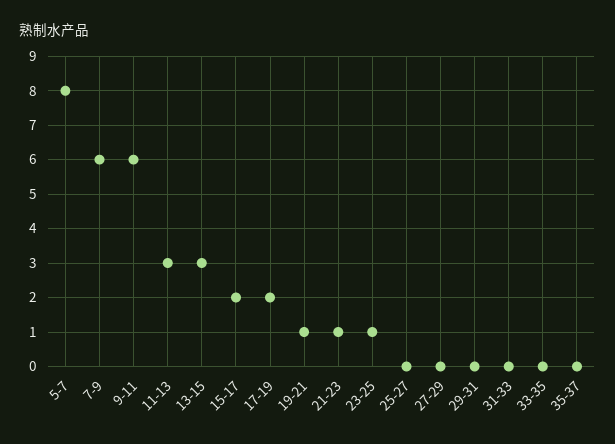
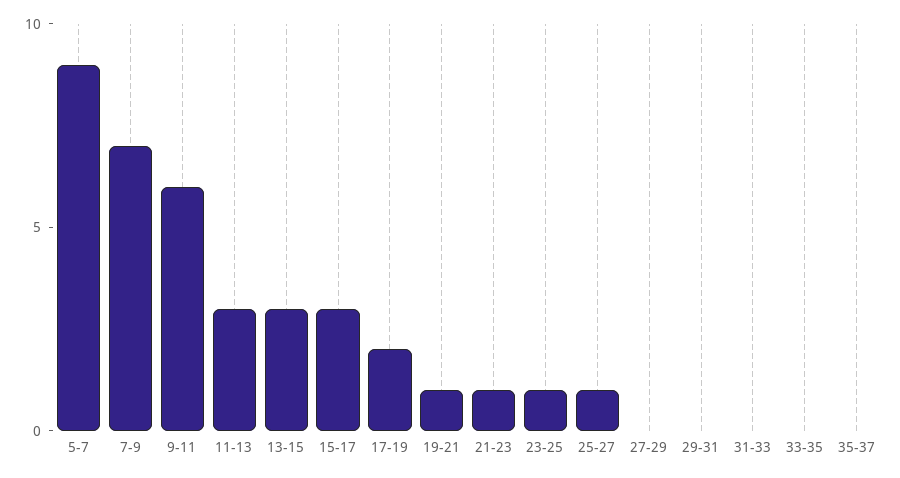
5-7: 8 -> 9
7-9: 6 -> 7
15-17: 2 -> 3
25-27: 0 -> 1

